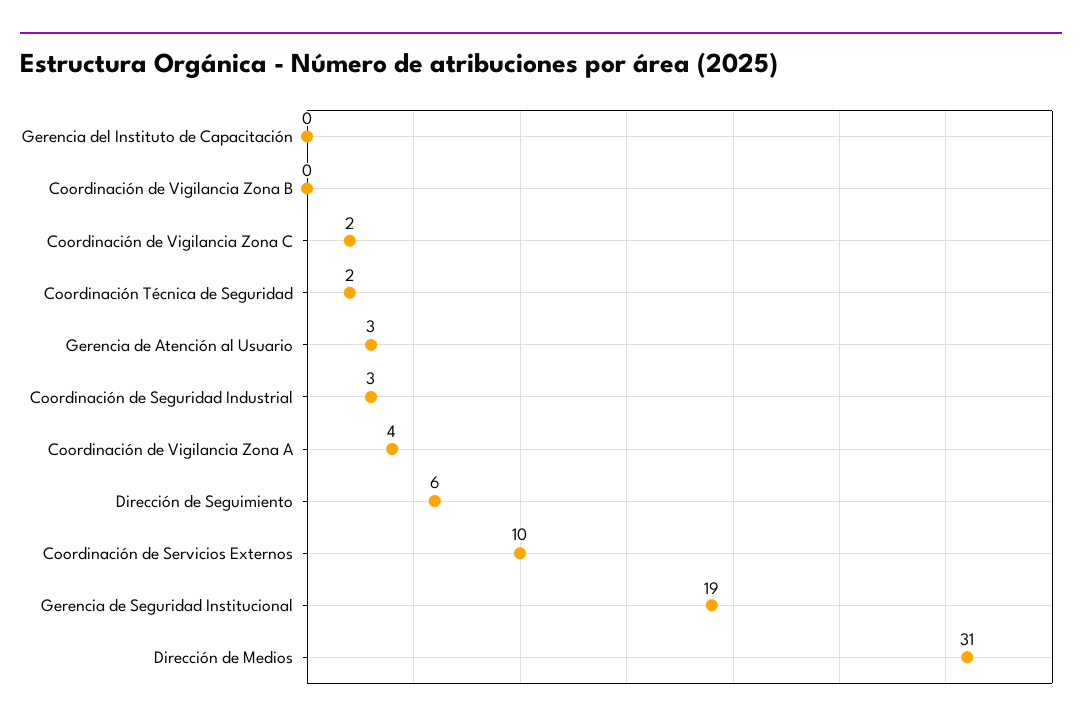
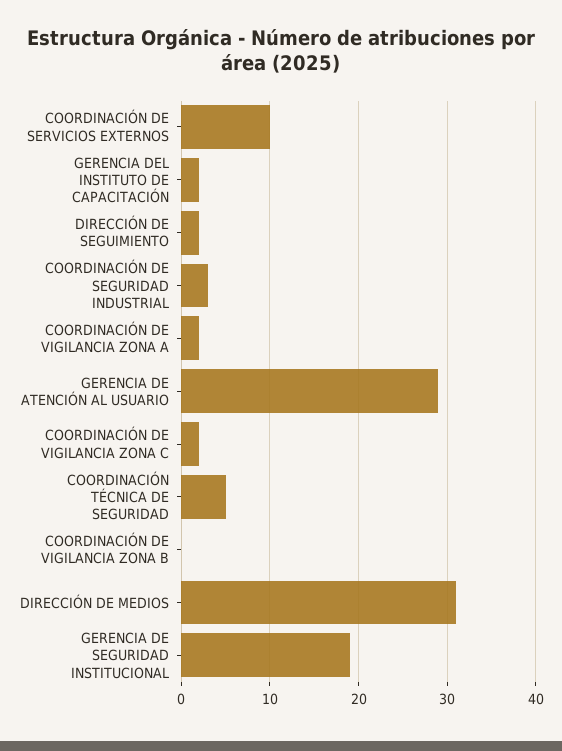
Gerencia del Instituto de Capacitación: 0 -> 2
Coordinación Técnica de Seguridad: 2 -> 5
Gerencia de Atención al Usuario: 3 -> 29
Coordinación de Vigilancia Zona A: 4 -> 2
Dirección de Seguimiento: 6 -> 2

